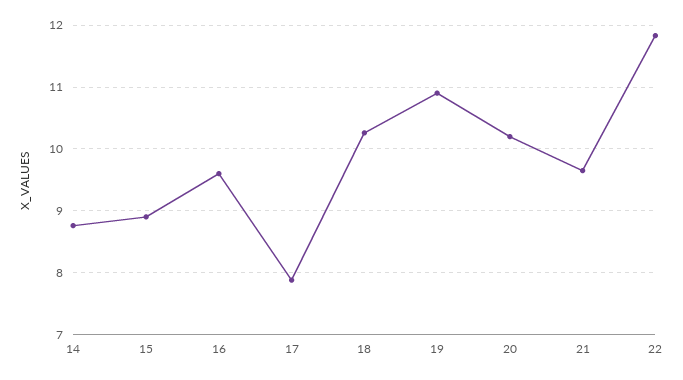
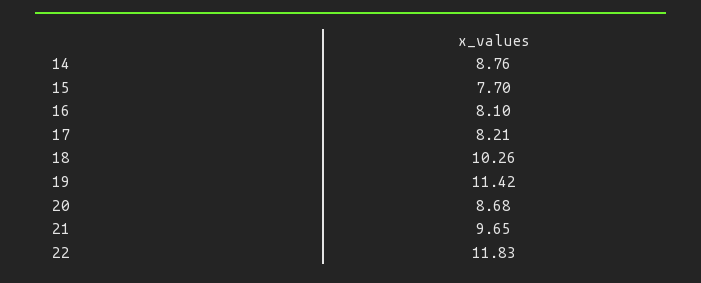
15: 8.9 -> 7.7
16: 9.6 -> 8.1
17: 7.9 -> 8.21
19: 10.9 -> 11.42
20: 10.2 -> 8.68

